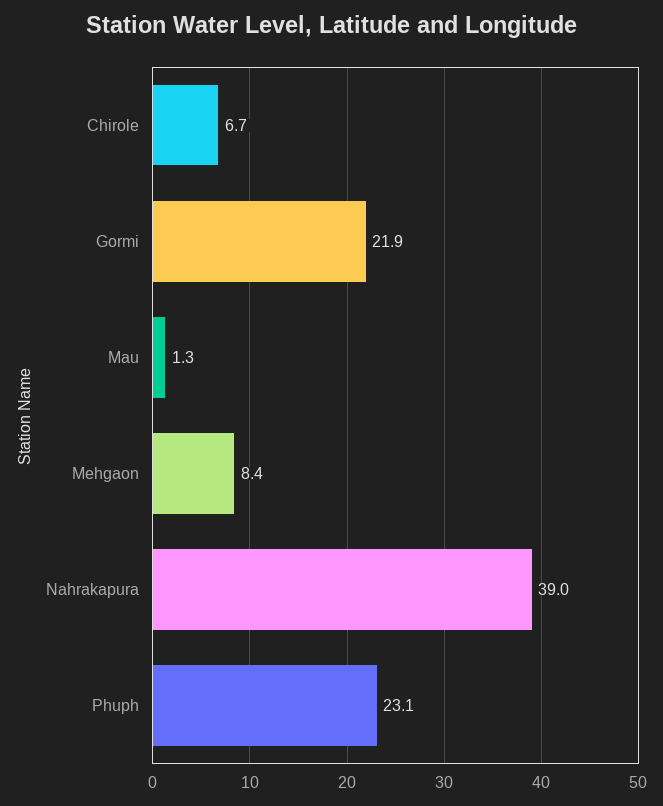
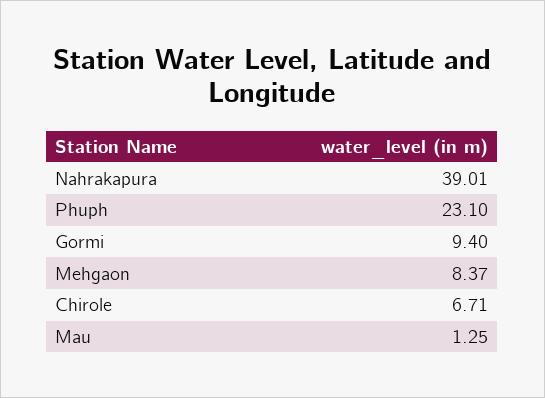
Gormi: 21.9 -> 9.4

